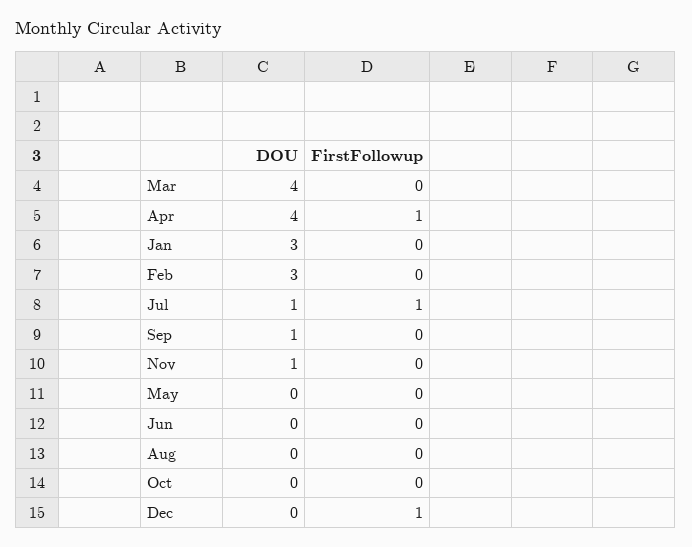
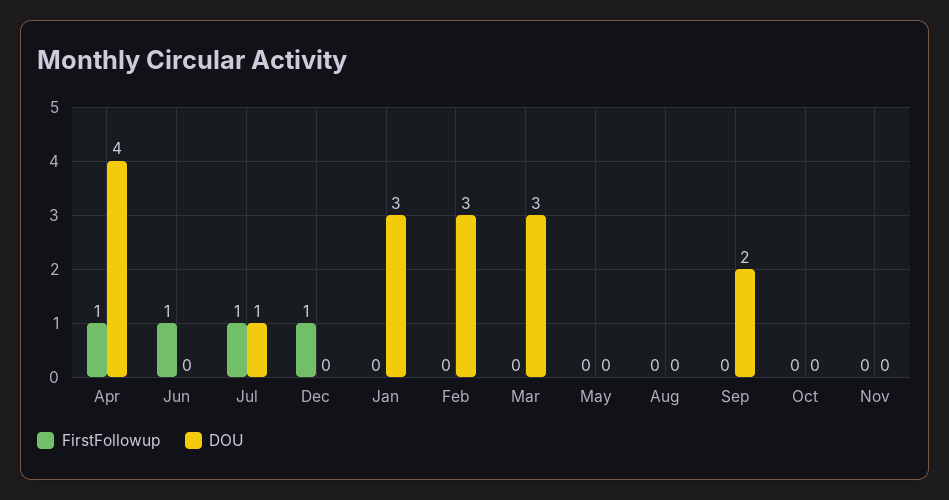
DOU, Mar: 4 -> 3
DOU, Sep: 1 -> 2
DOU, Nov: 1 -> 0
FirstFollowup, Jun: 0 -> 1

